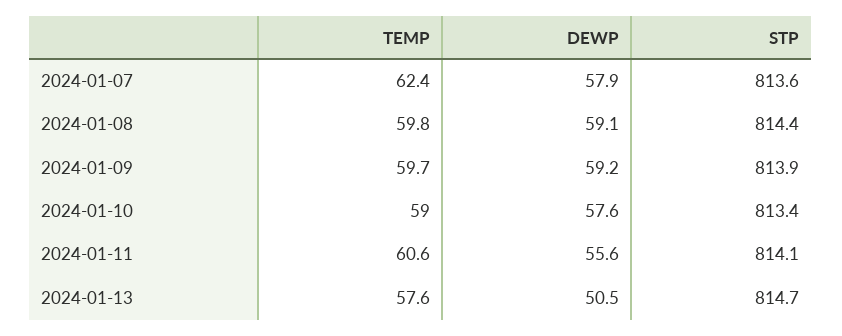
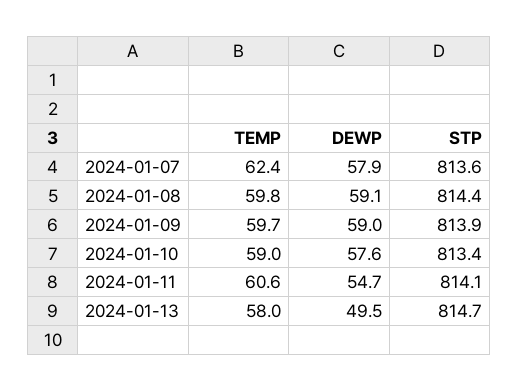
DEWP, 2024-01-09: 59.2 -> 59
DEWP, 2024-01-11: 55.6 -> 54.7
TEMP, 2024-01-13: 57.6 -> 58
DEWP, 2024-01-13: 50.5 -> 49.5

